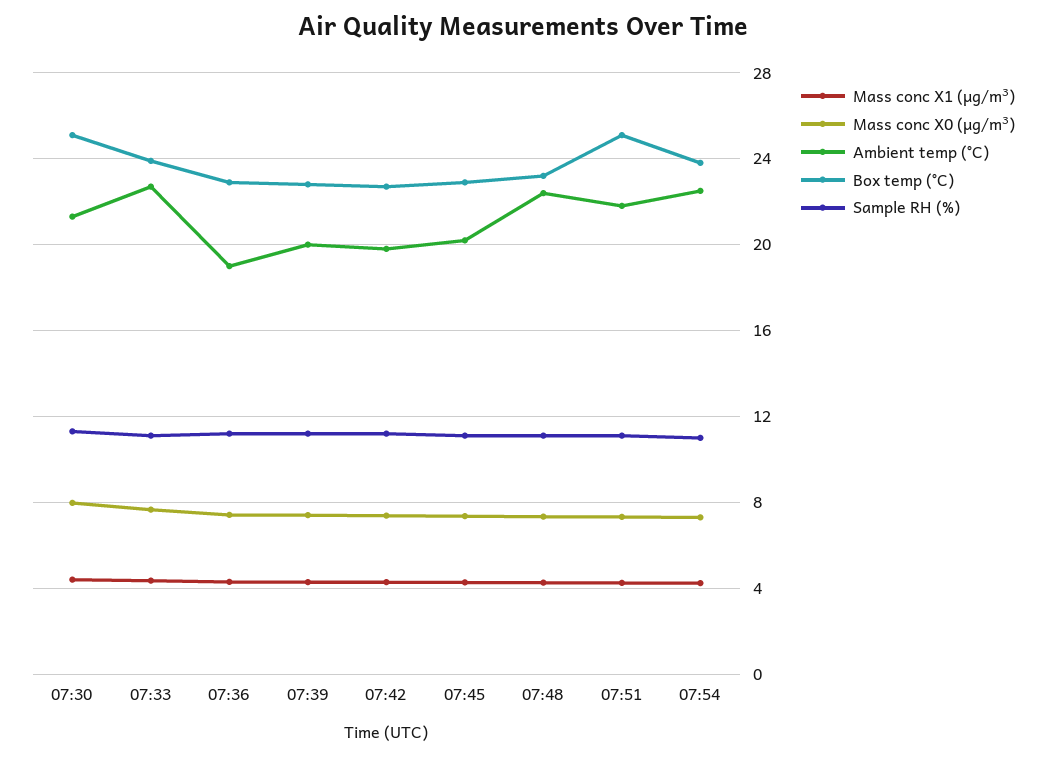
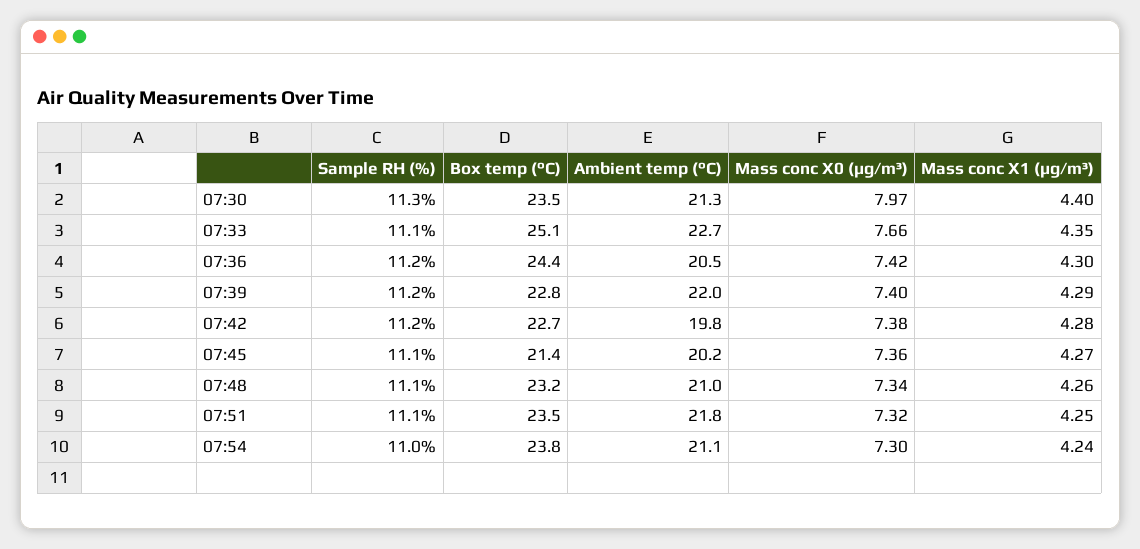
Box temp (°C), 07:30: 25 -> 23.5
Box temp (°C), 07:33: 24 -> 25.1
Ambient temp (°C), 07:36: 19 -> 20.5
Box temp (°C), 07:36: 23 -> 24.4
Ambient temp (°C), 07:39: 20 -> 22
Box temp (°C), 07:45: 23 -> 21.4
Ambient temp (°C), 07:48: 22.5 -> 21
Box temp (°C), 07:51: 25 -> 23.5
Ambient temp (°C), 07:54: 22.5 -> 21.1

